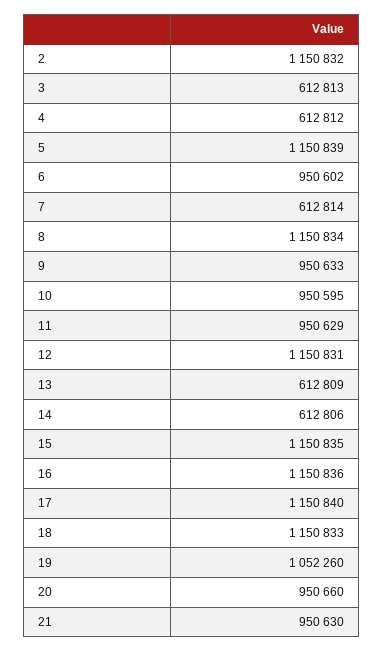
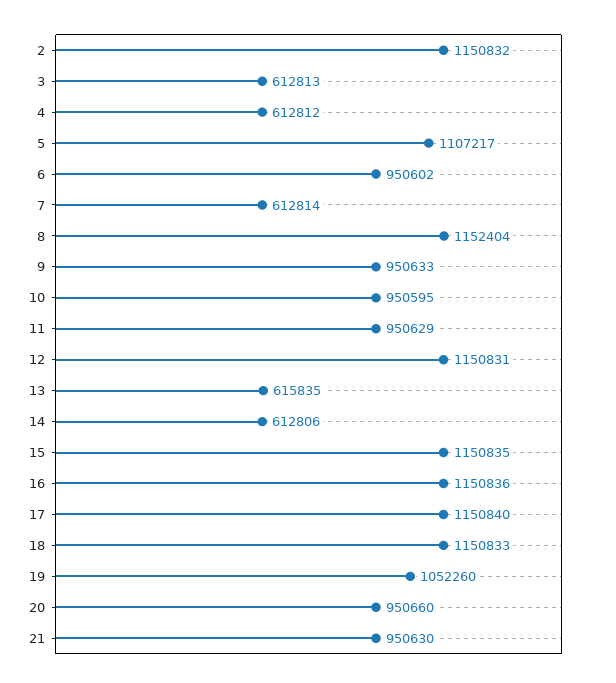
5: 1150839 -> 1107217
8: 1150834 -> 1152404
13: 612809 -> 615835

